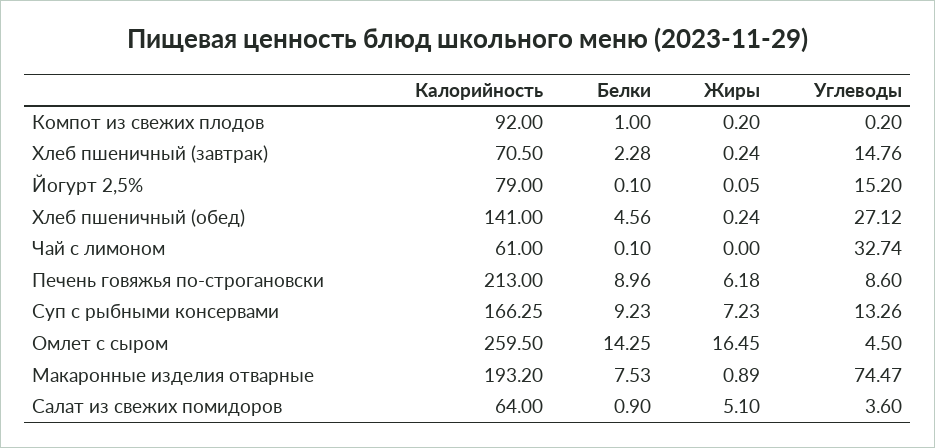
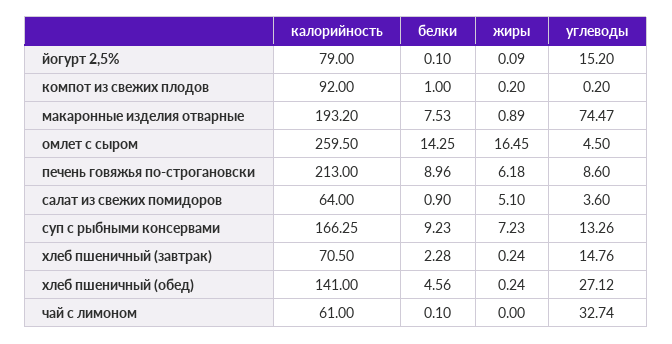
Жиры, Йогурт 2,5%: 0.05 -> 0.09

